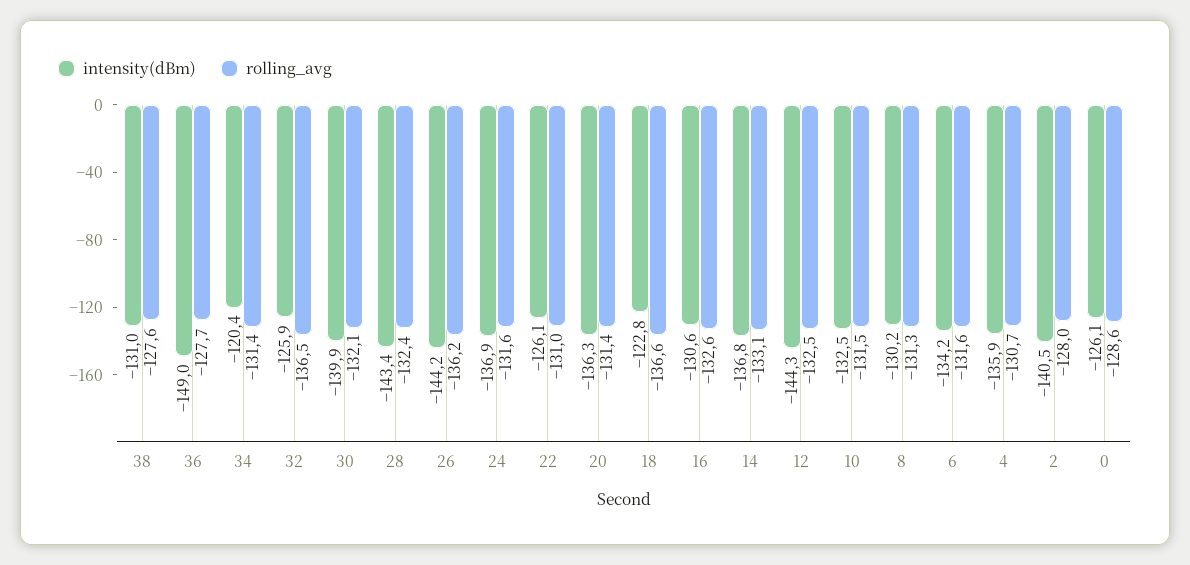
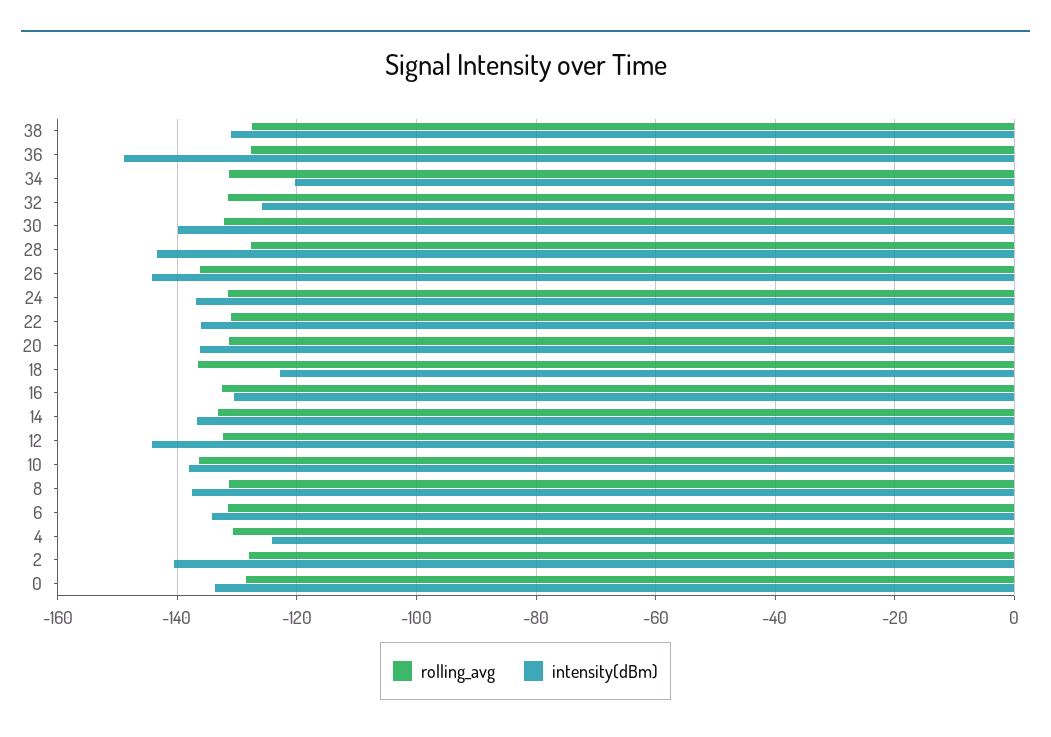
rolling_avg, 32: -136.5 -> -132
rolling_avg, 28: -132.4 -> -128
intensity(dBm), 22: -126.1 -> -136
intensity(dBm), 10: -132.5 -> -138
rolling_avg, 10: -131.5 -> -136
intensity(dBm), 8: -130.2 -> -138
intensity(dBm), 4: -135.9 -> -124
intensity(dBm), 0: -126.1 -> -134

